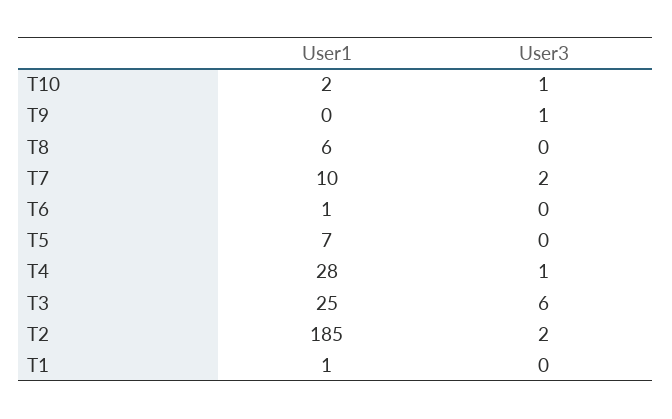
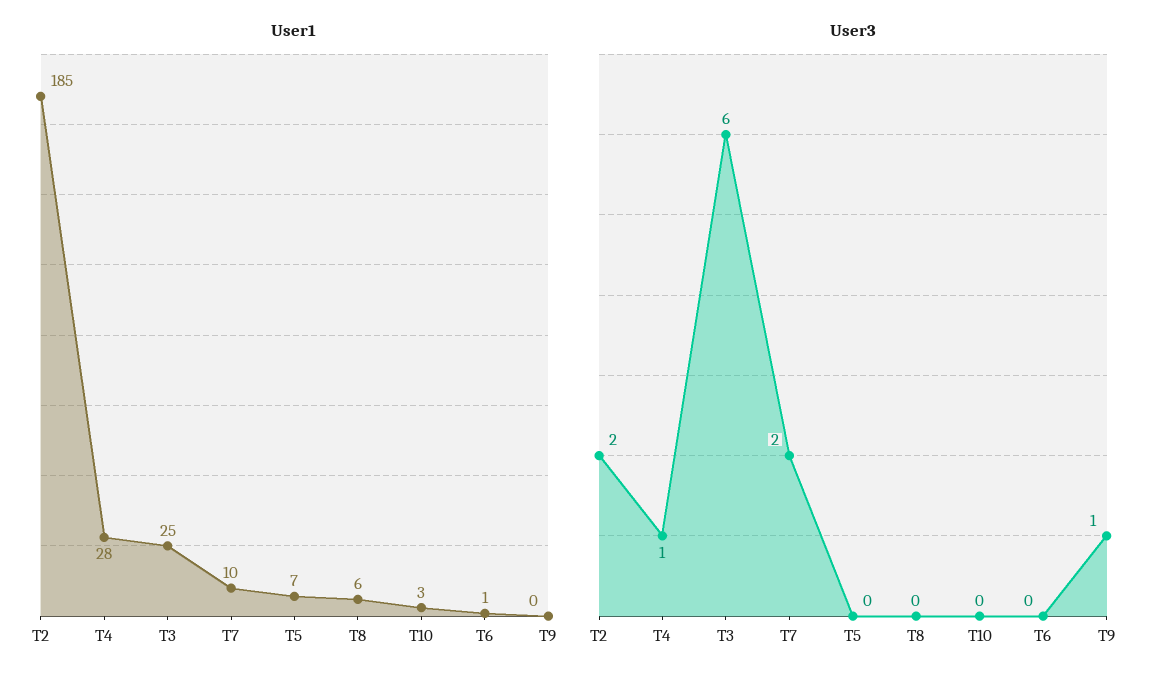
User1, T10: 2 -> 3
User3, T10: 1 -> 0
User1, T1: 1 -> none
User3, T1: 0 -> none

